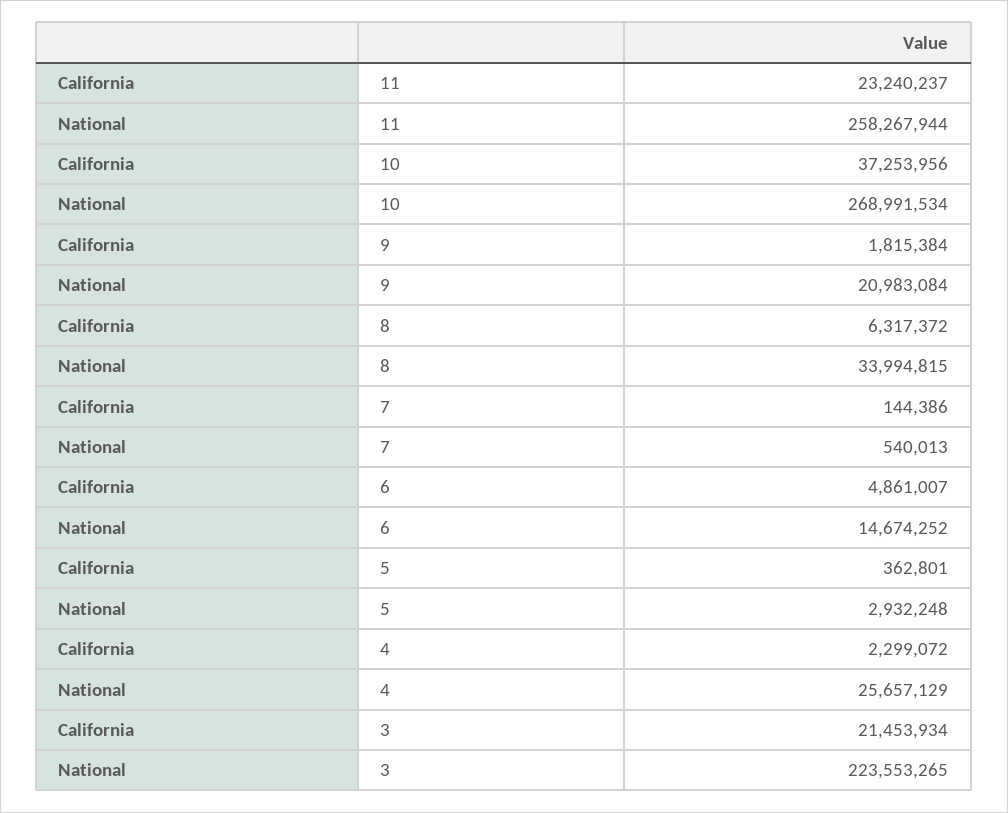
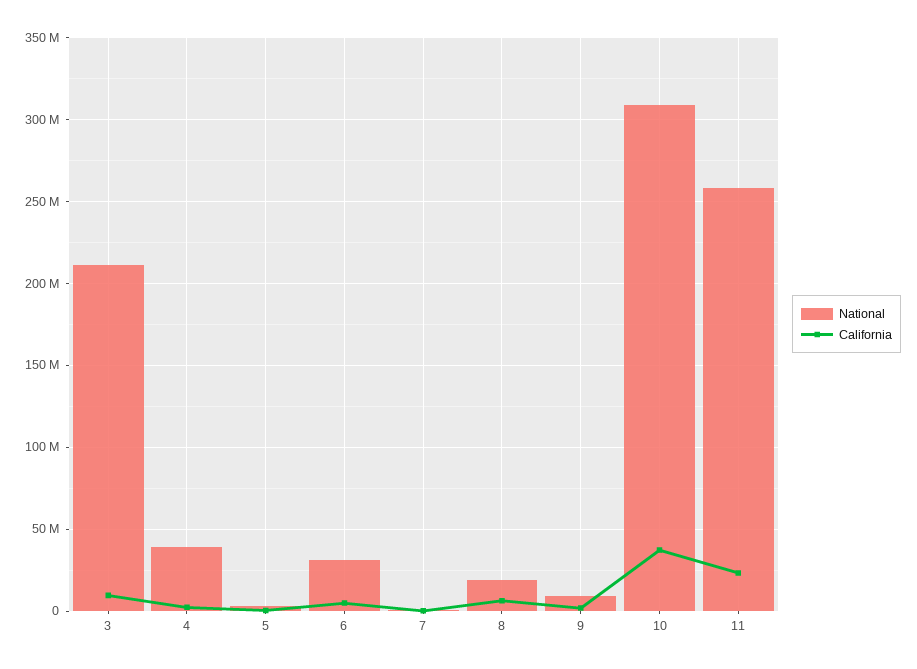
National, 10: 268991534 -> 310000000
National, 9: 20983084 -> 10000000
National, 8: 33994815 -> 20000000
National, 6: 14674252 -> 30000000
National, 4: 25657129 -> 40000000
California, 3: 21453934 -> 10000000
National, 3: 223553265 -> 210000000

